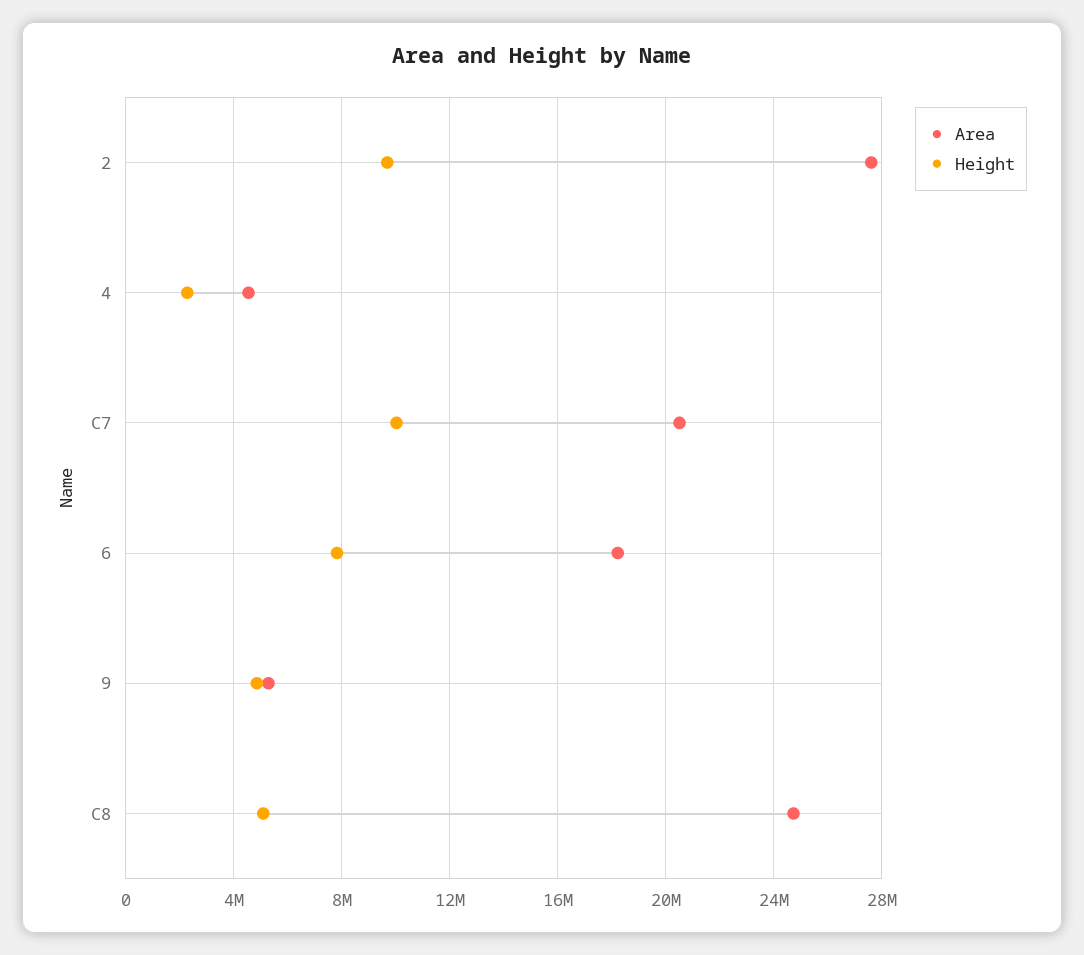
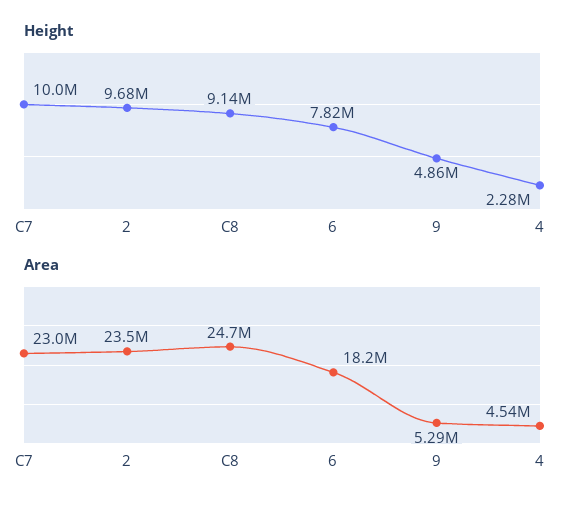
Area, 2: 27500000 -> 23500000
Area, C7: 20500000 -> 23000000
Height, C8: 5000000 -> 9140000

